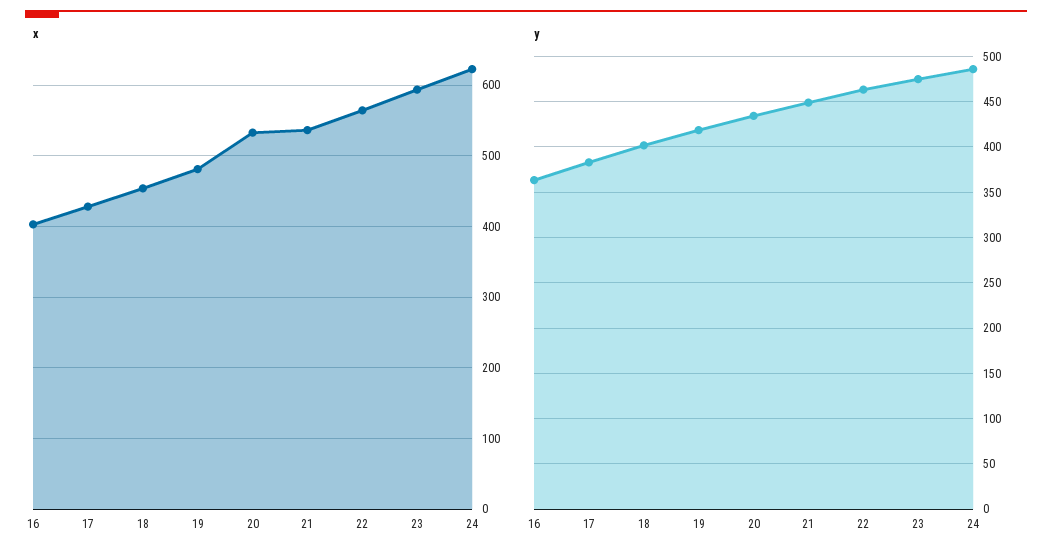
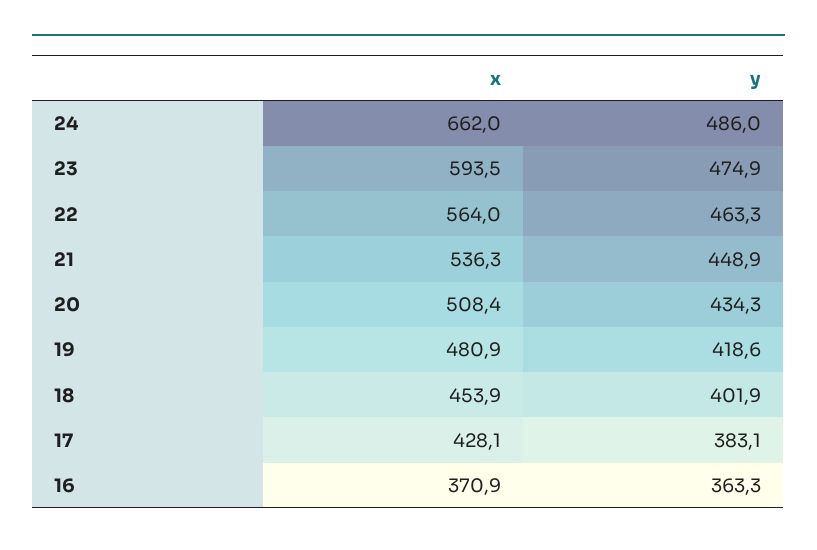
x, 16: 400 -> 370.9
x, 20: 530 -> 508.4
x, 24: 620 -> 662

